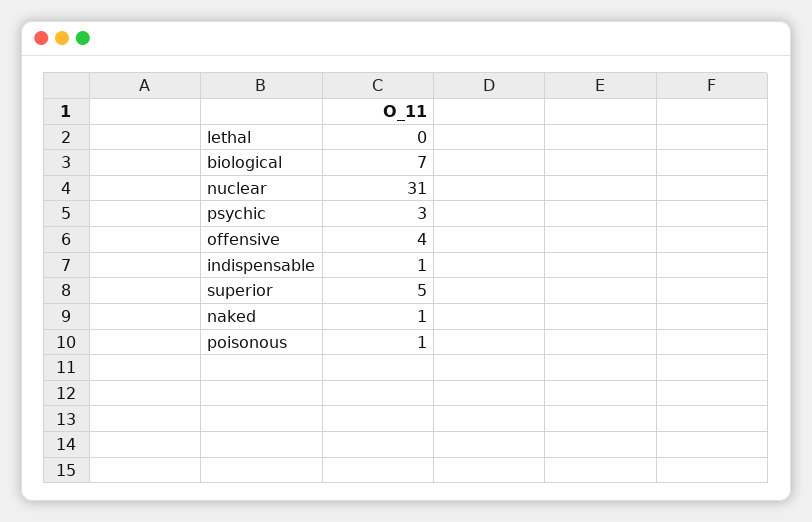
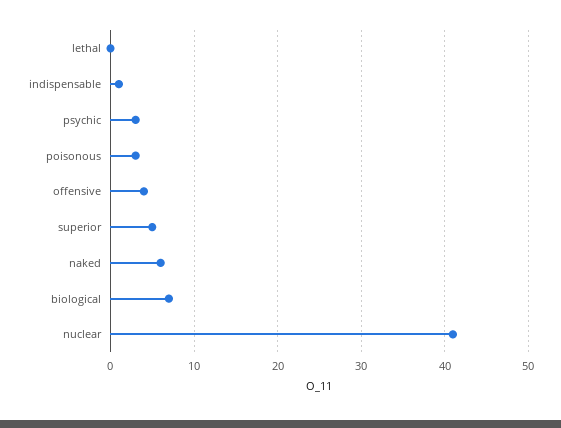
nuclear: 31 -> 41
naked: 1 -> 6
poisonous: 1 -> 3

